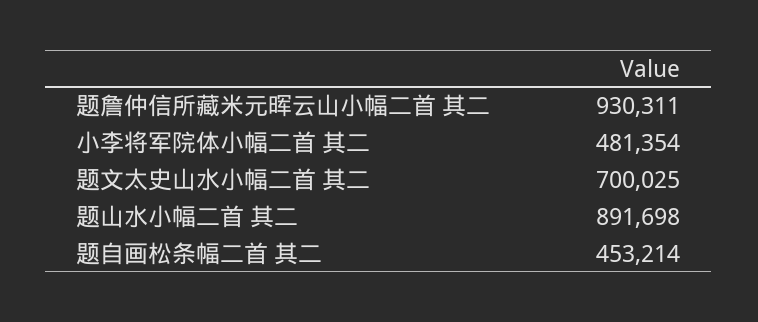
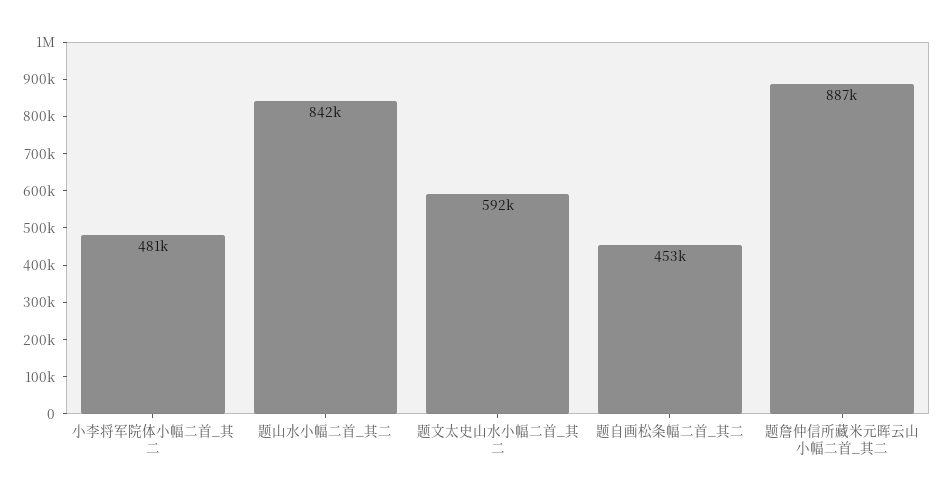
题詹仲信所藏米元晖云山小幅二首 其二: 930311 -> 887000
题文太史山水小幅二首 其二: 700025 -> 592000
题山水小幅二首 其二: 891698 -> 842000

